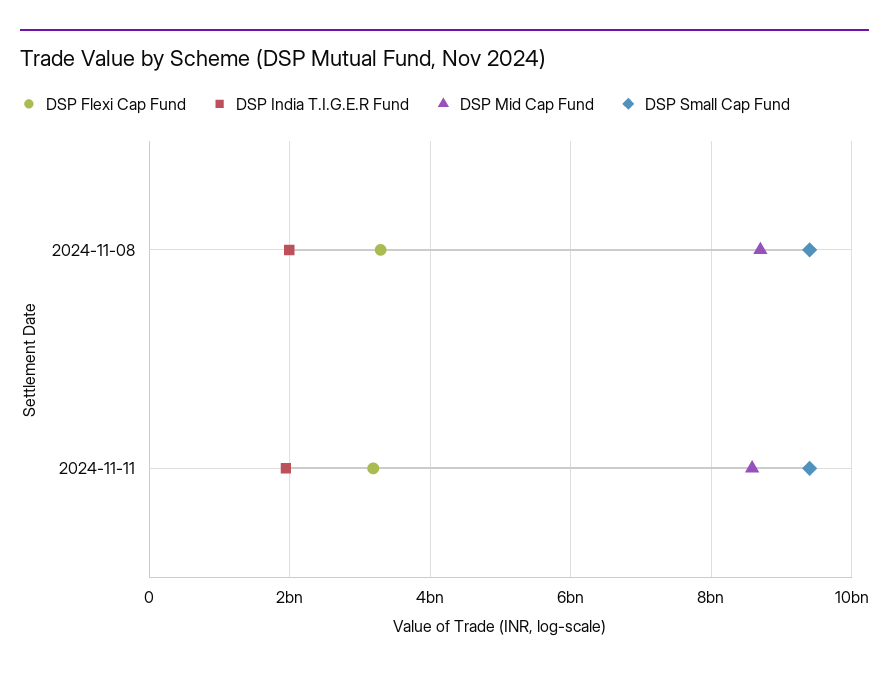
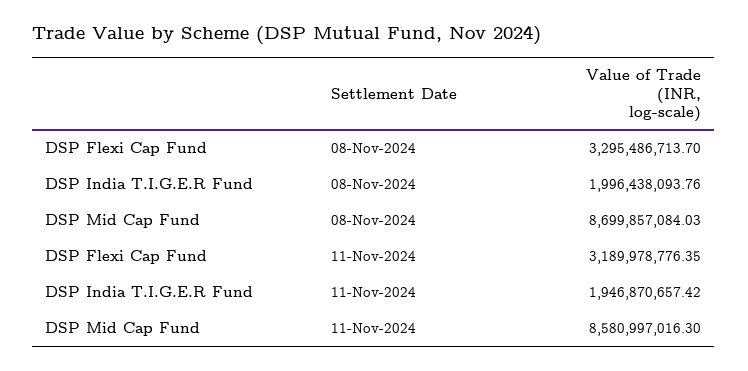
DSP Small Cap Fund, 2024-11-08: 9400000000 -> none
DSP Small Cap Fund, 2024-11-11: 9400000000 -> none

